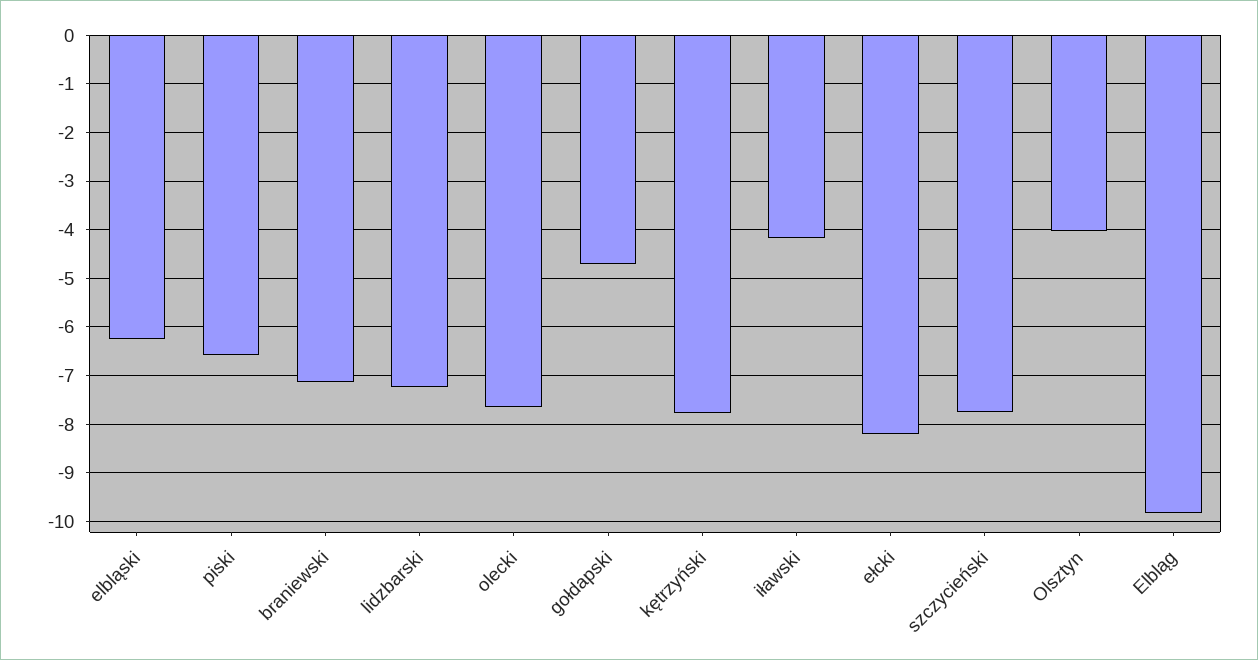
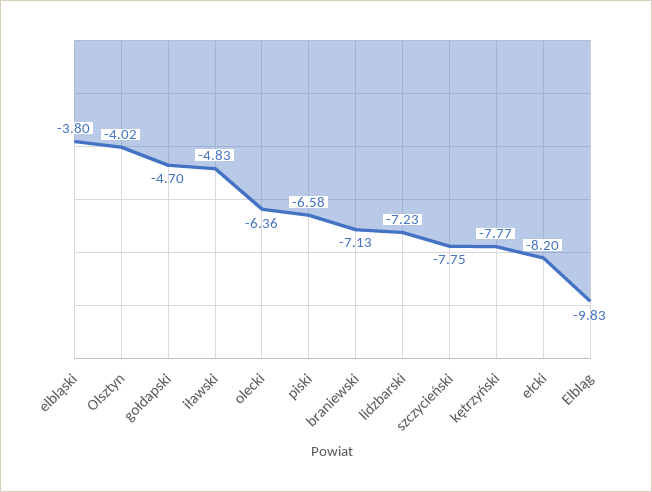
elbląski: -6.2 -> -3.8
olecki: -7.6 -> -6.36
iławski: -4.2 -> -4.83

